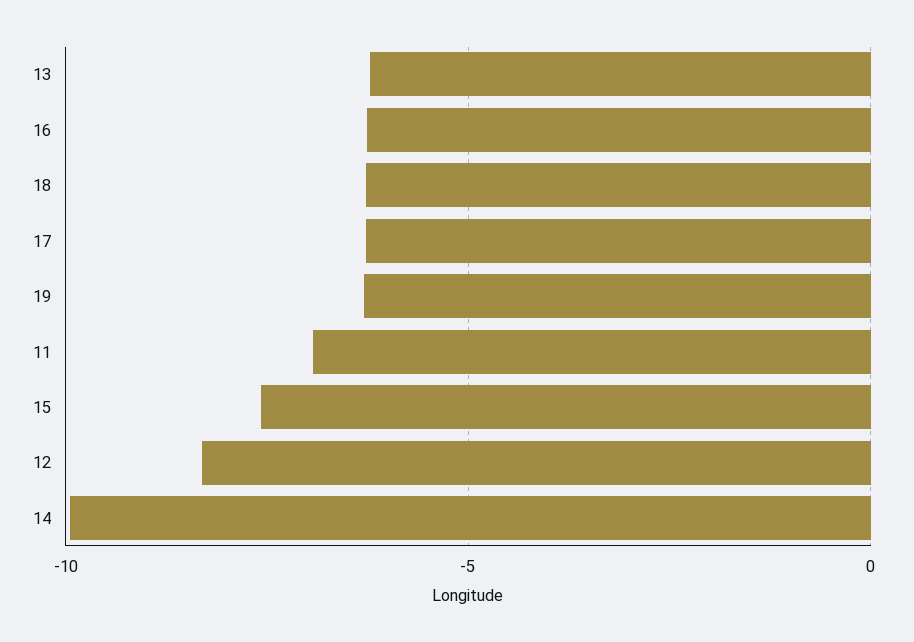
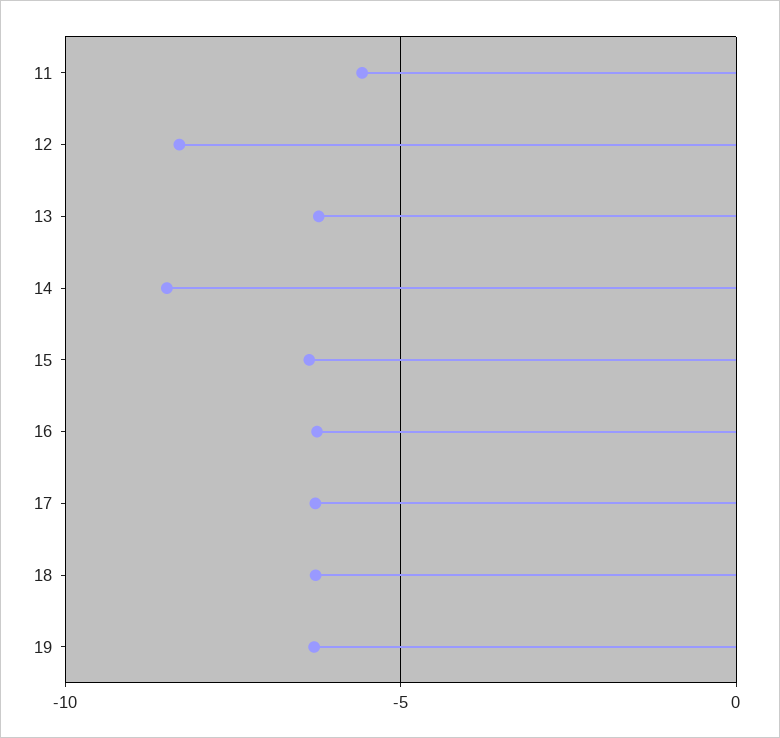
11: -7 -> -5.5
15: -7.5 -> -6.5
14: -10 -> -8.5

